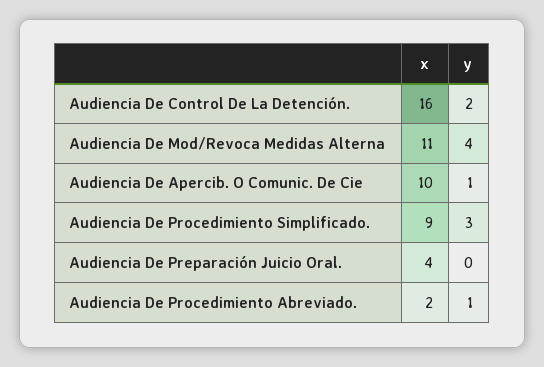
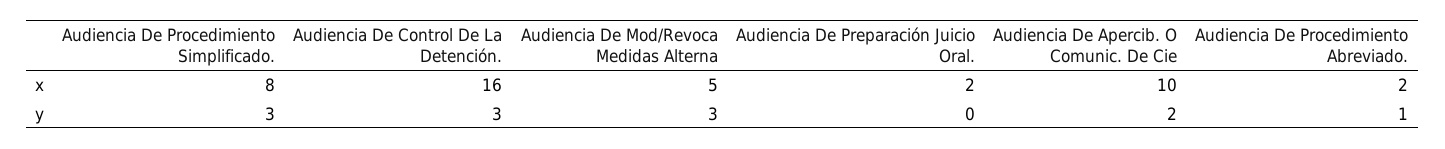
y, Audiencia De Control De La Detención.: 2 -> 3
x, Audiencia De Mod/Revoca Medidas Alterna: 11 -> 5
y, Audiencia De Mod/Revoca Medidas Alterna: 4 -> 3
y, Audiencia De Apercib. O Comunic. De Cie: 1 -> 2
x, Audiencia De Procedimiento Simplificado.: 9 -> 8
x, Audiencia De Preparación Juicio Oral.: 4 -> 2

